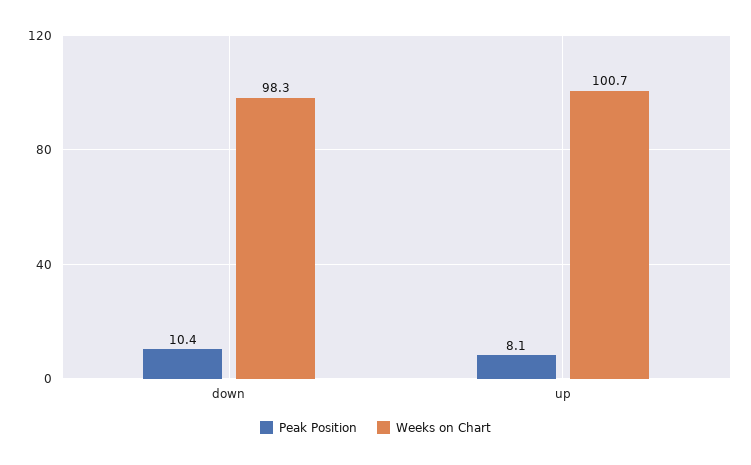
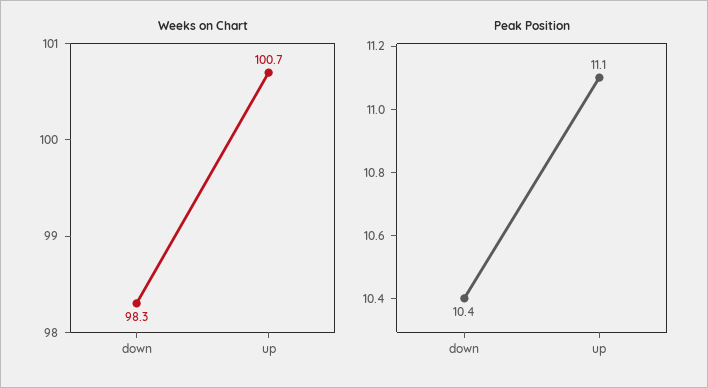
Peak Position, up: 8.1 -> 11.1

